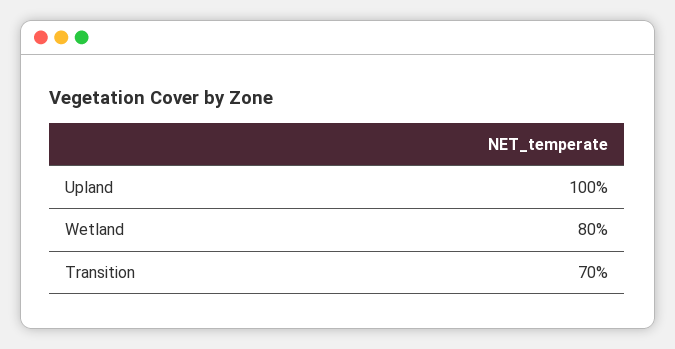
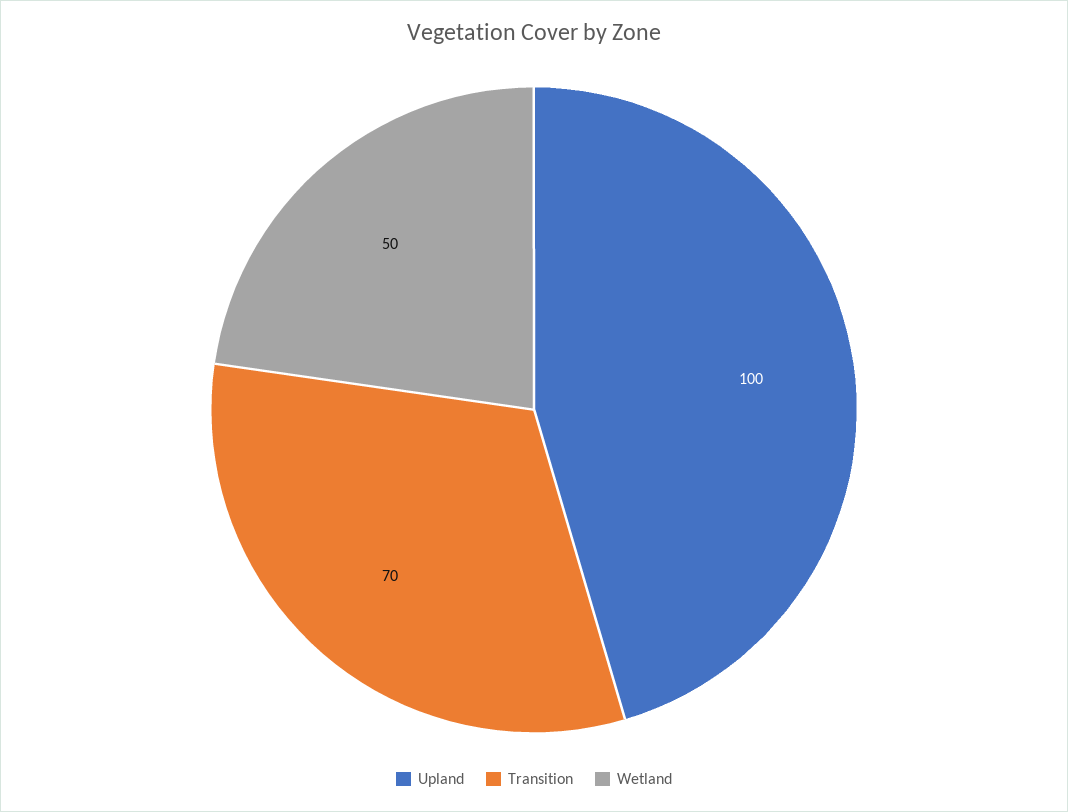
Wetland: 80 -> 50

